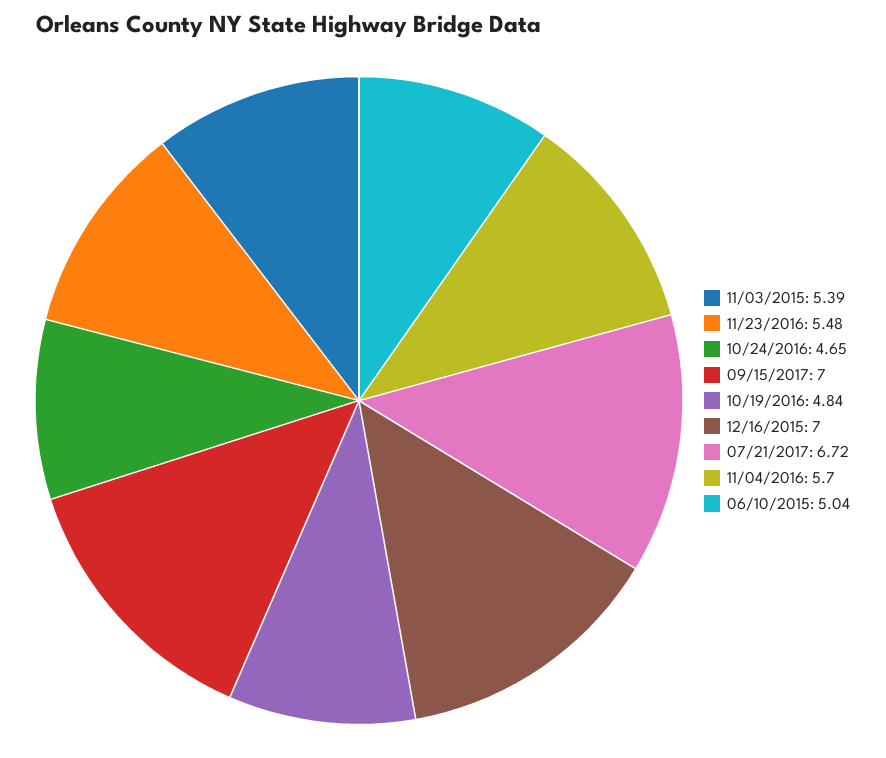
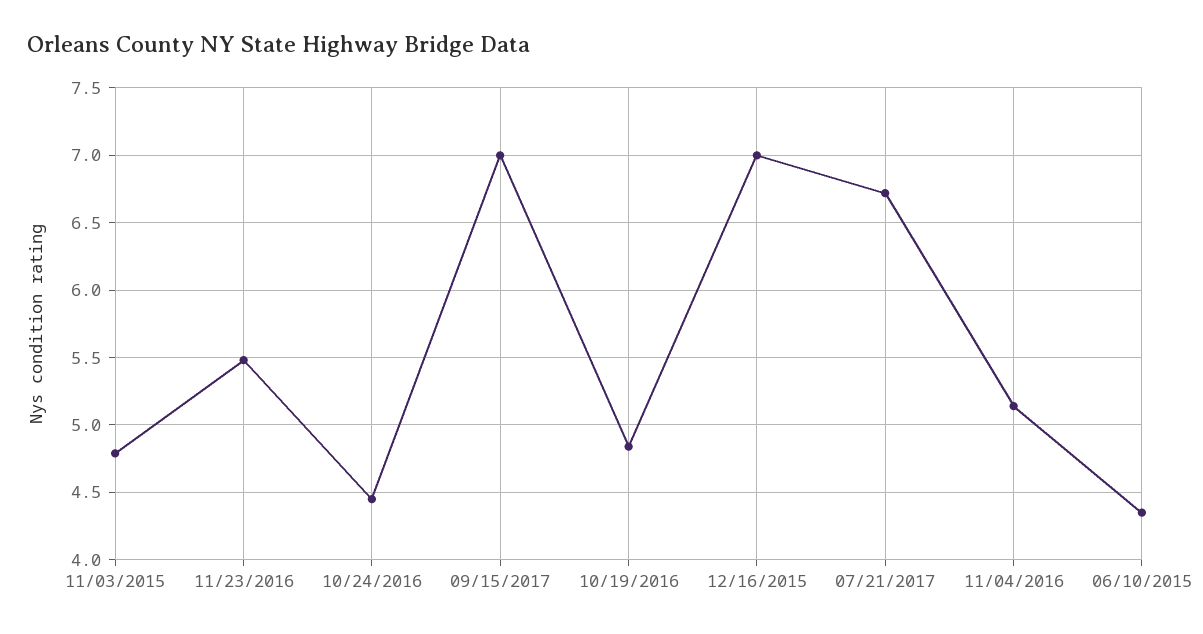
11/03/2015: 5.39 -> 4.8
10/24/2016: 4.65 -> 4.45
11/04/2016: 5.7 -> 5.15
06/10/2015: 5.04 -> 4.35

